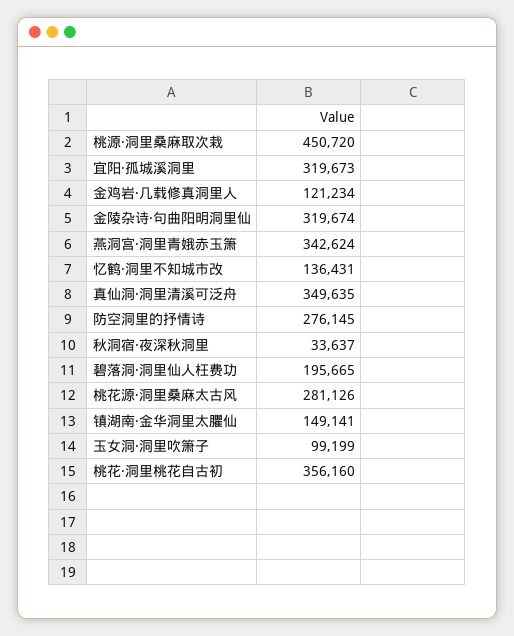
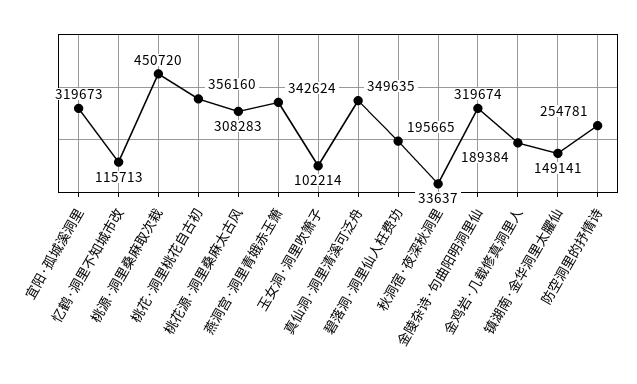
金鸡岩·几载修真洞里人: 121234 -> 189384
忆鹤·洞里不知城市改: 136431 -> 115713
防空洞里的抒情诗: 276145 -> 254781
桃花源·洞里桑麻太古风: 281126 -> 308283
玉女洞·洞里吹箫子: 99199 -> 102214

